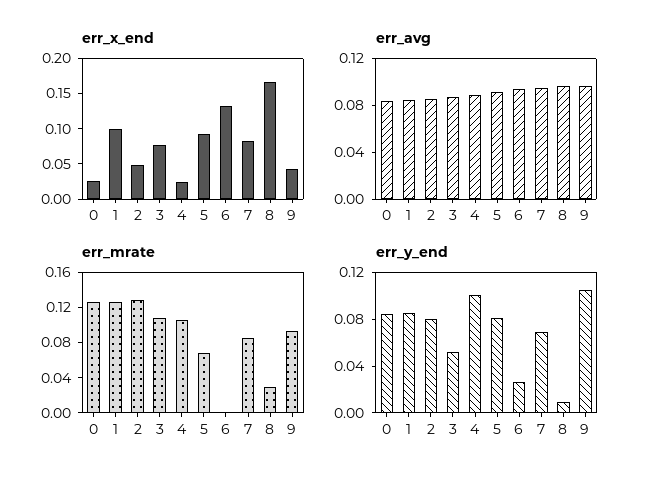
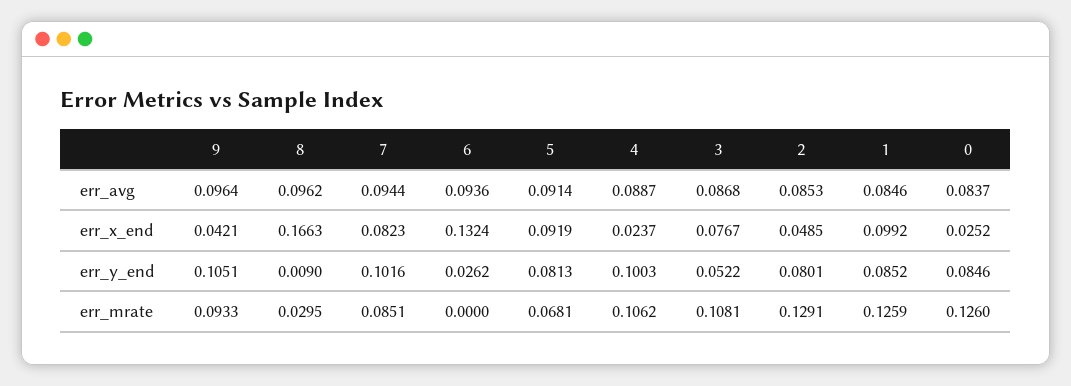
err_y_end, 7: 0.07 -> 0.1016

